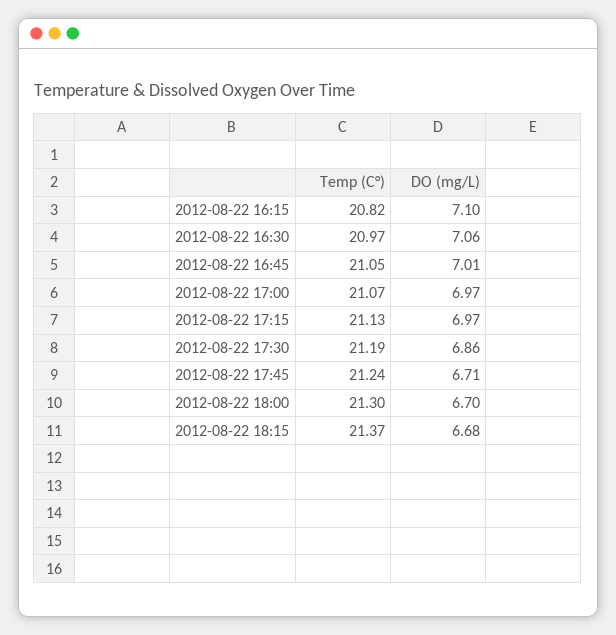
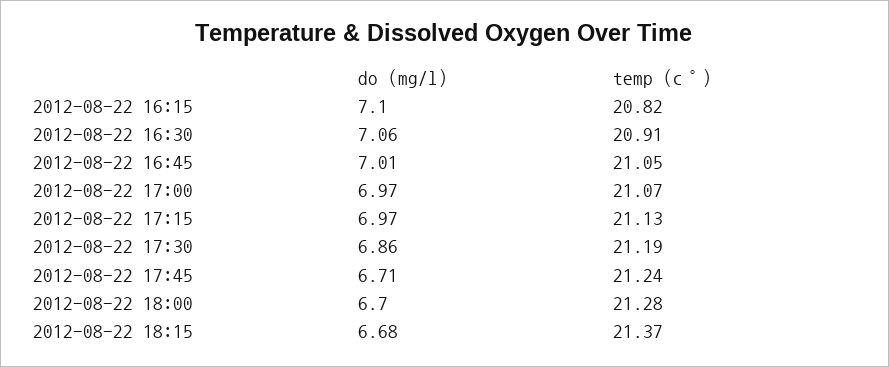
Temp (C°), 2012-08-22 16:30: 20.97 -> 20.91
Temp (C°), 2012-08-22 18:00: 21.3 -> 21.28

